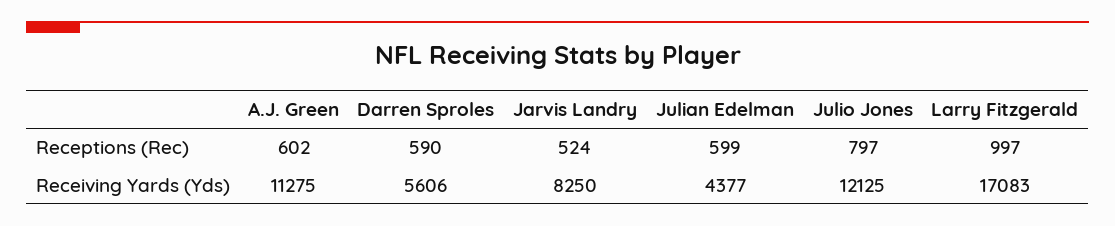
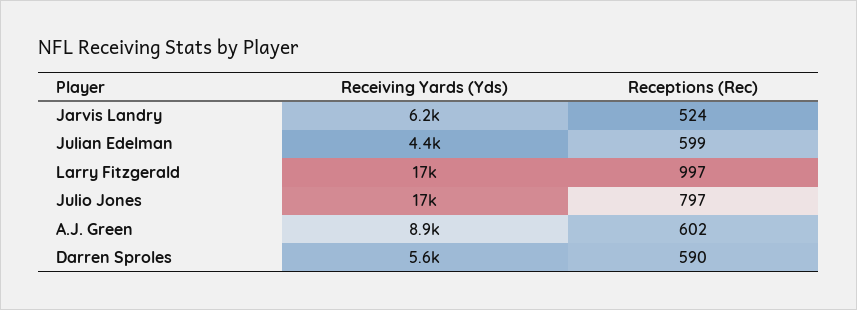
A.J. Green, Receiving Yards (Yds): 11275 -> 8900
Jarvis Landry, Receiving Yards (Yds): 8250 -> 6200
Julio Jones, Receiving Yards (Yds): 12125 -> 17000

